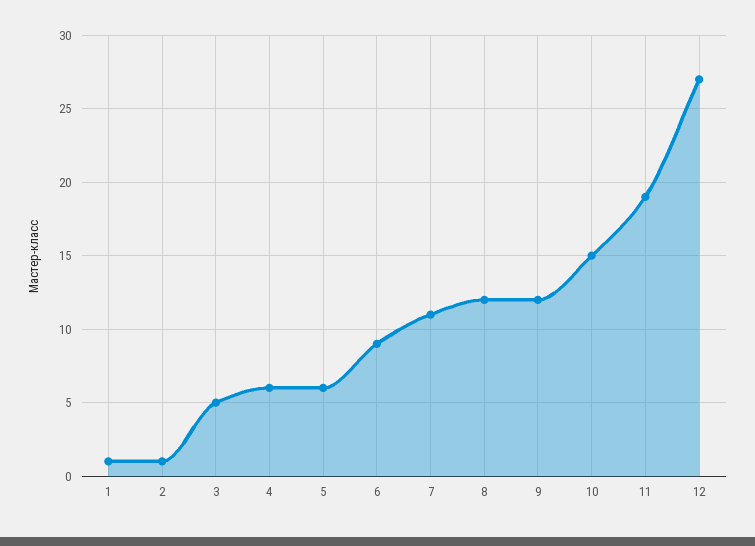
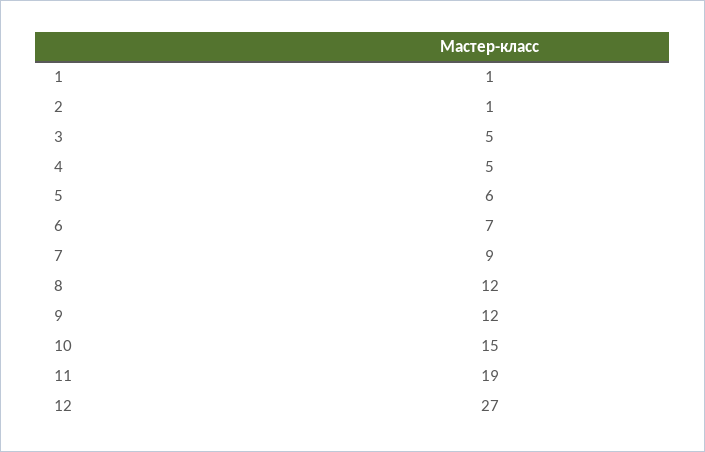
4: 6 -> 5
6: 9 -> 7
7: 11 -> 9

